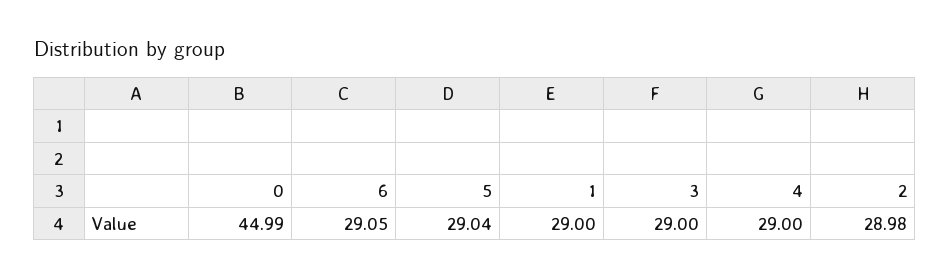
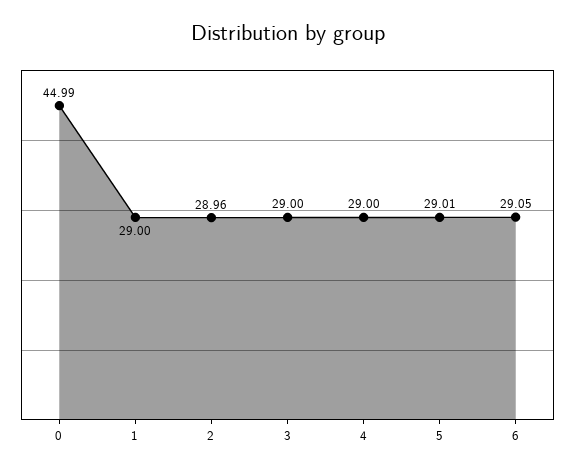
5: 29.04 -> 29.01
2: 28.98 -> 28.96

